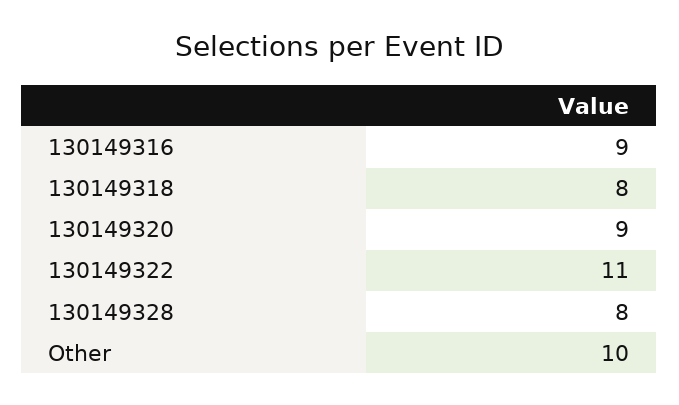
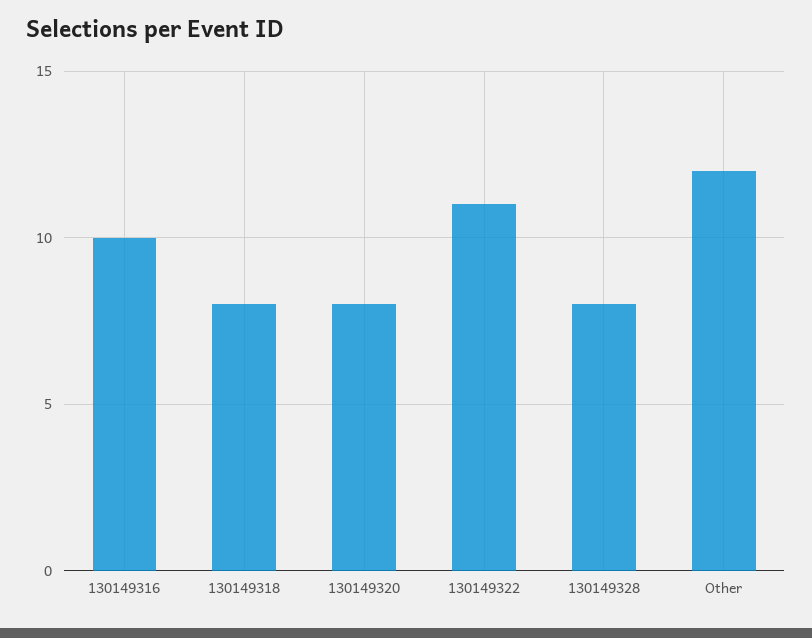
130149316: 9 -> 10
130149320: 9 -> 8
Other: 10 -> 12

